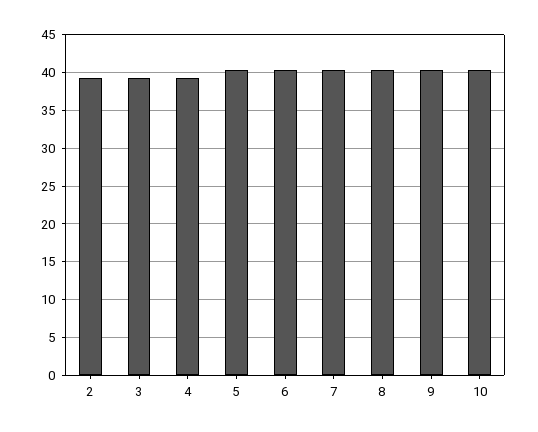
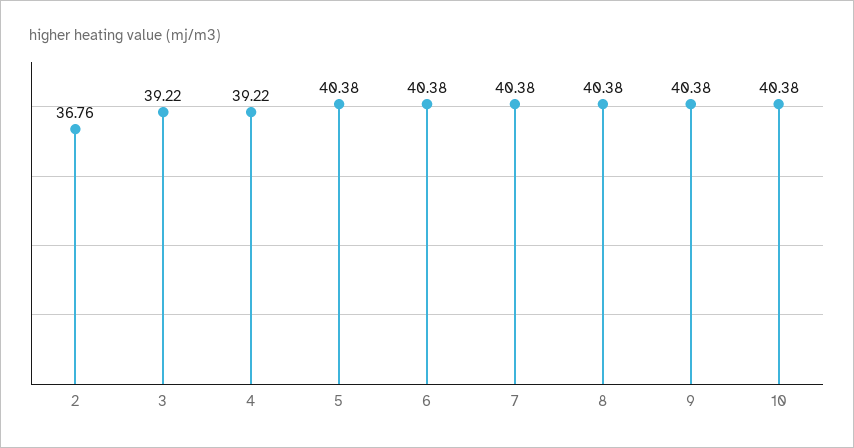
2: 39 -> 36.76

